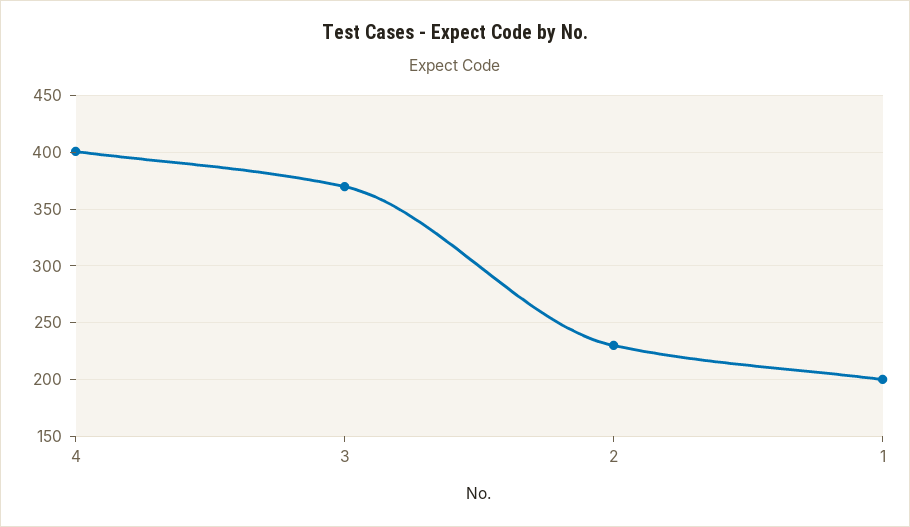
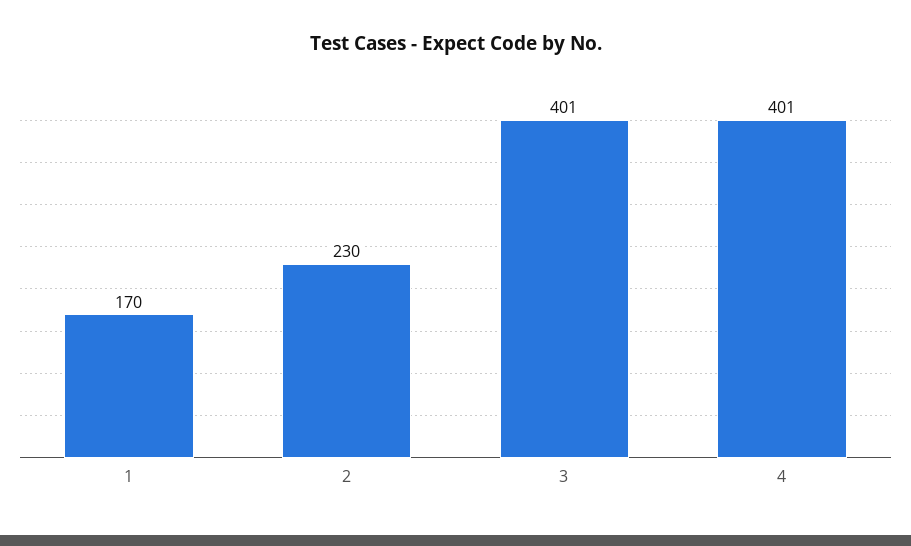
3: 370 -> 401
1: 200 -> 170

